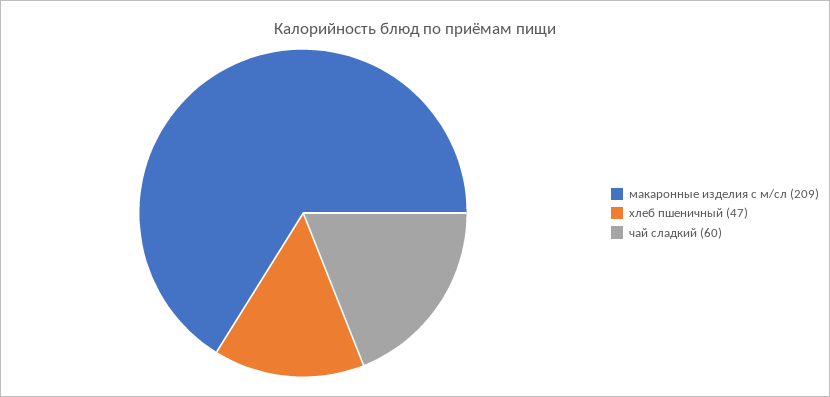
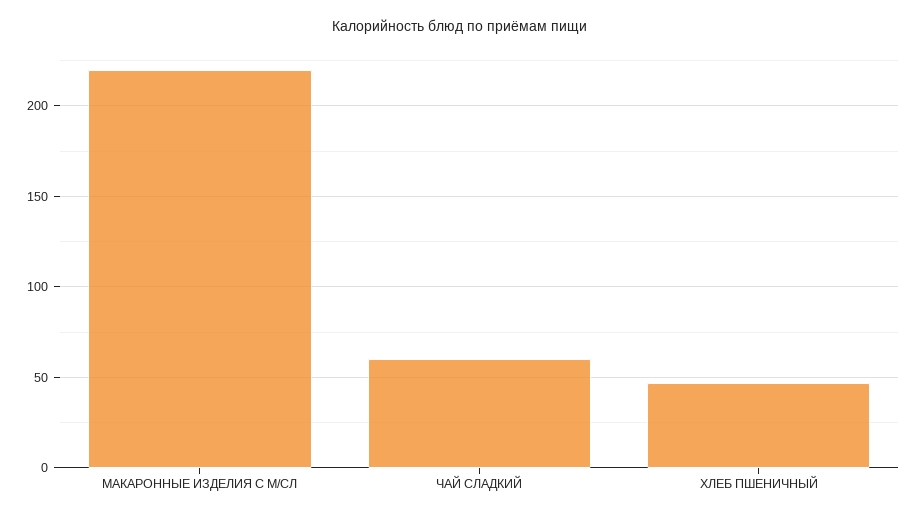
макаронные изделия с м/сл: 209 -> 220

